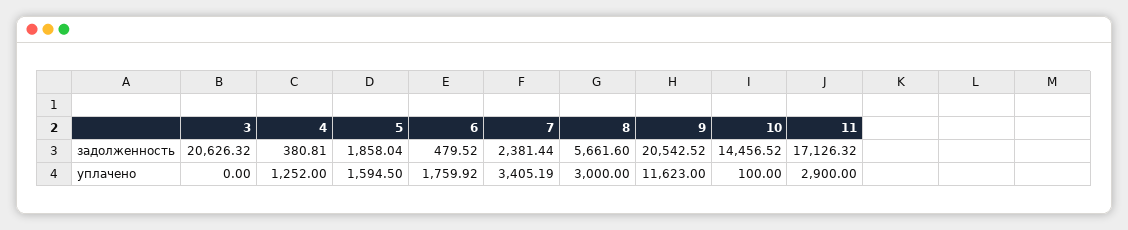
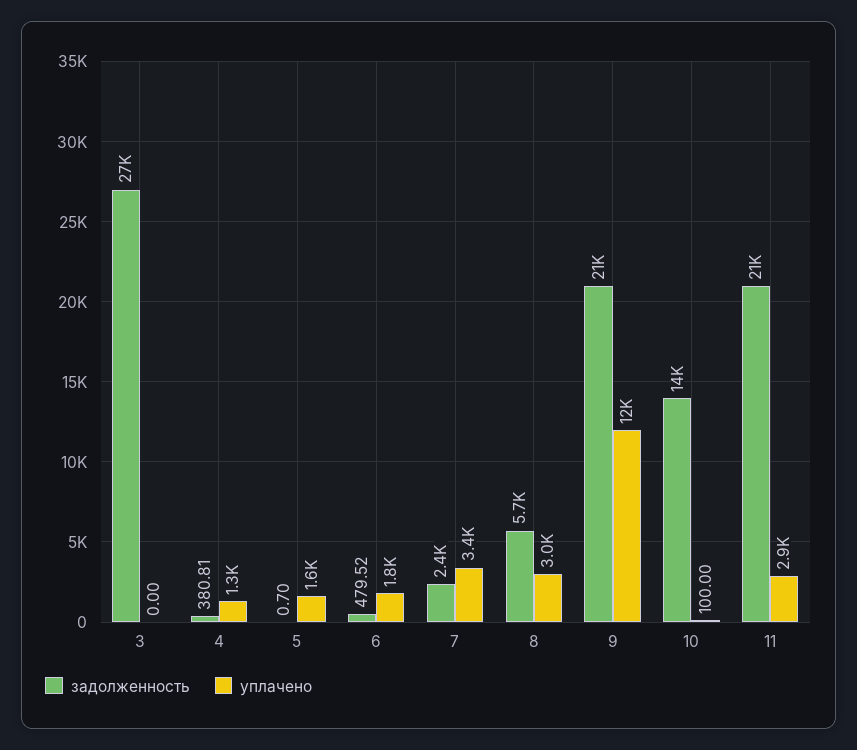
задолженность, 3: 20626.32 -> 27000
задолженность, 5: 1858.04 -> 0.7
задолженность, 11: 17126.32 -> 21000

